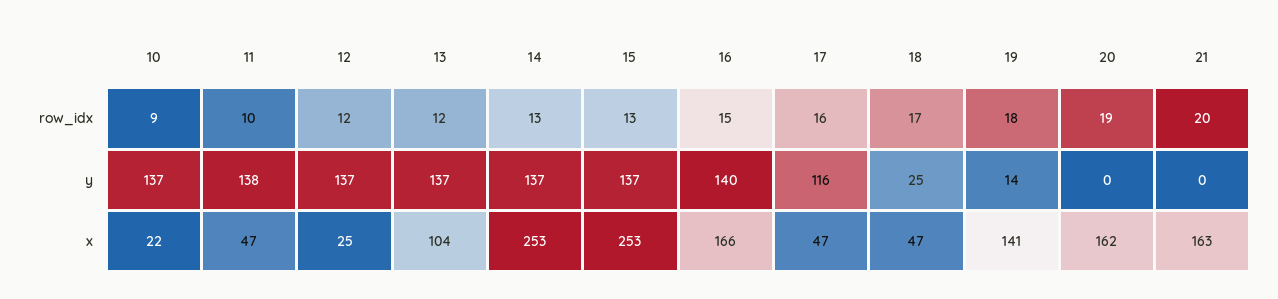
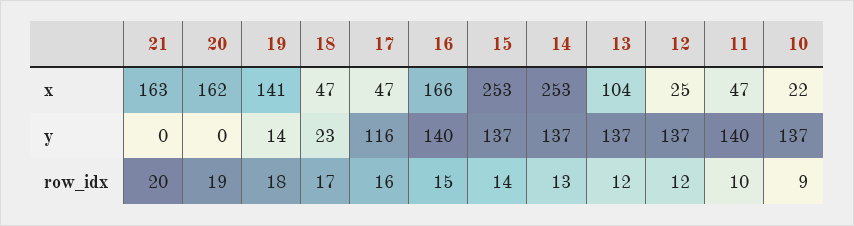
15, row_idx: 13 -> 14
11, y: 138 -> 140
18, y: 25 -> 23

